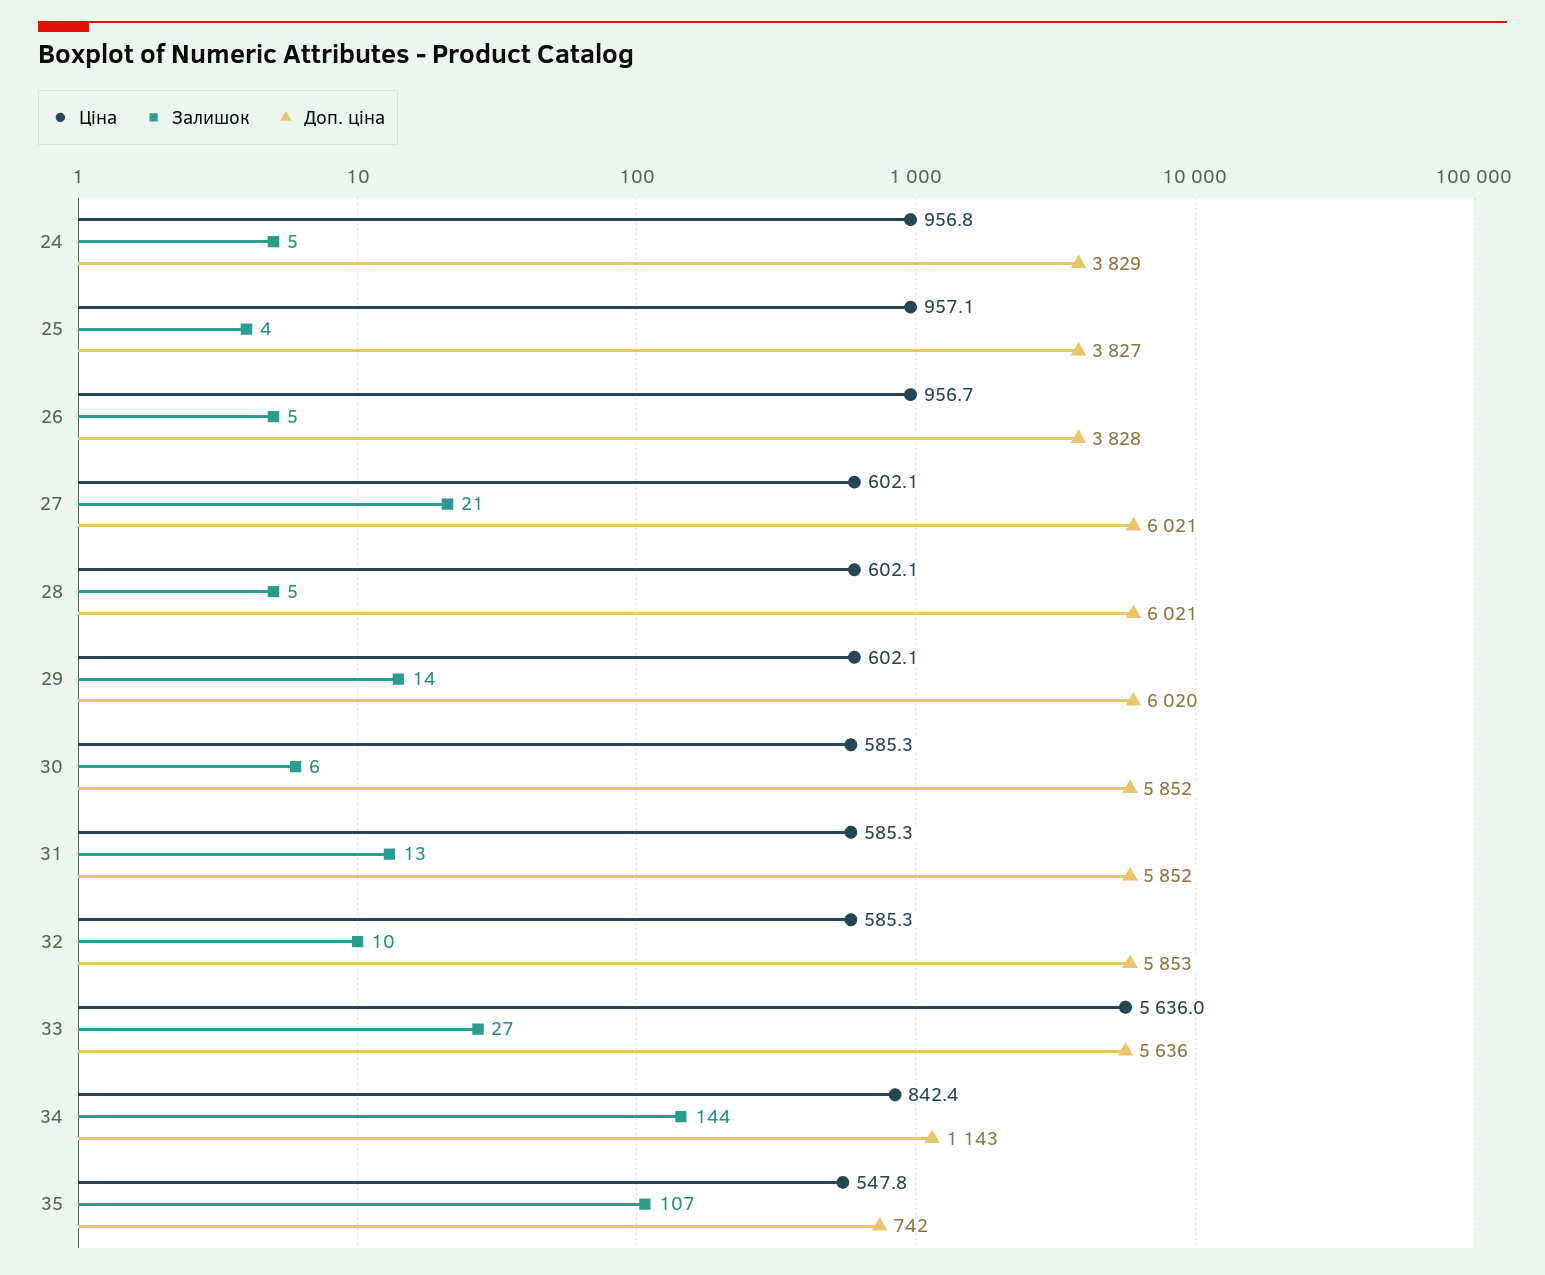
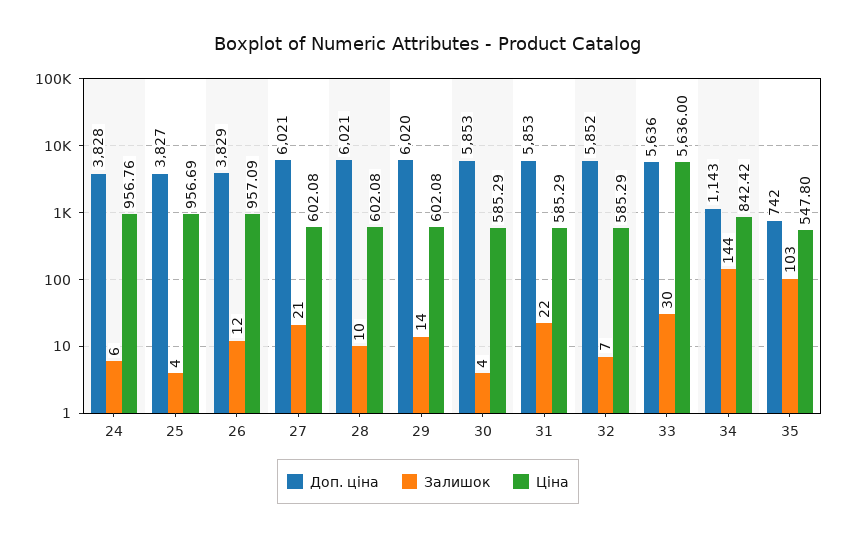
Залишок, 24: 5 -> 6
Доп. ціна, 24: 3829 -> 3828
Ціна, 25: 957.1 -> 956.69
Ціна, 26: 956.7 -> 957.09
Залишок, 26: 5 -> 12
Доп. ціна, 26: 3828 -> 3829
Залишок, 28: 5 -> 10
Залишок, 30: 6 -> 4
Доп. ціна, 30: 5852 -> 5853
Залишок, 31: 13 -> 22
Доп. ціна, 31: 5852 -> 5853
Залишок, 32: 10 -> 7
Доп. ціна, 32: 5853 -> 5852
Залишок, 33: 27 -> 30
Залишок, 35: 107 -> 103

